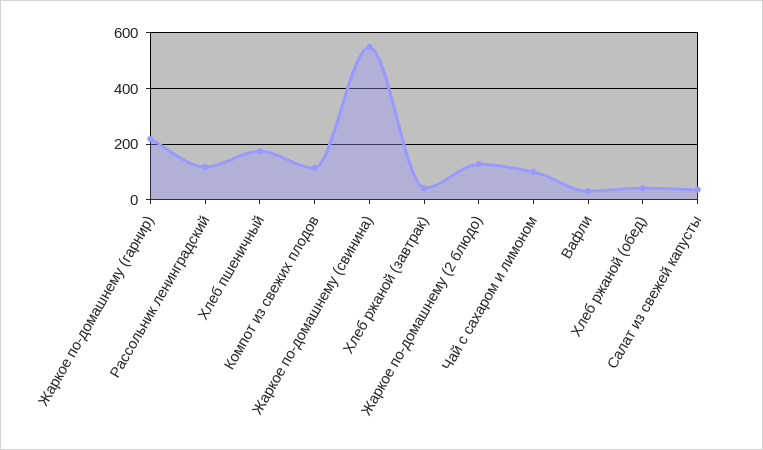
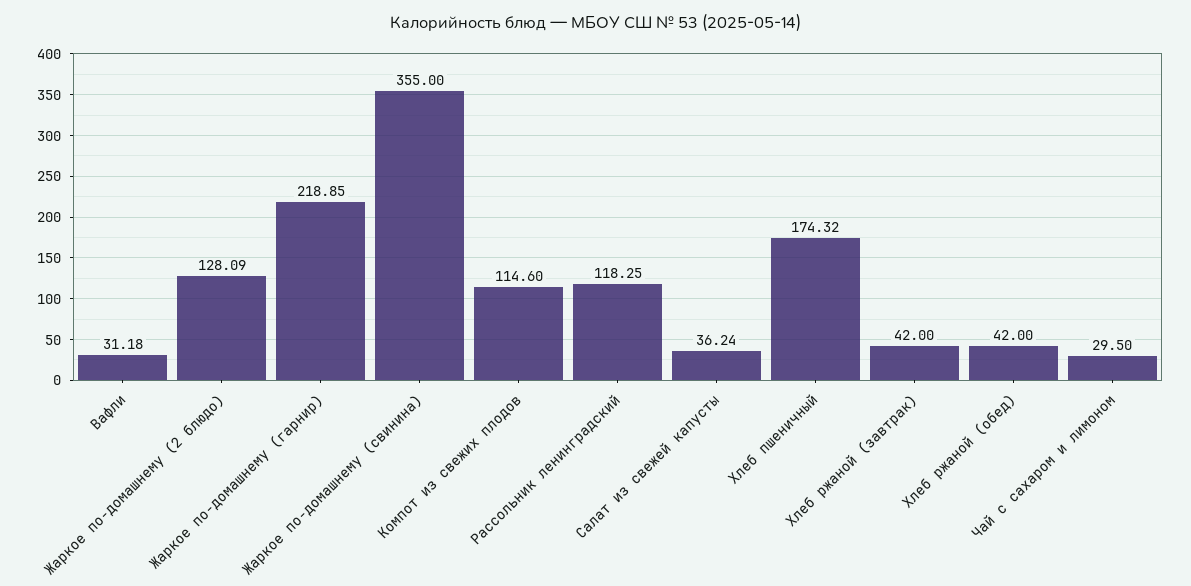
Жаркое по-домашнему (свинина): 550 -> 355
Чай с сахаром и лимоном: 100 -> 29.5

